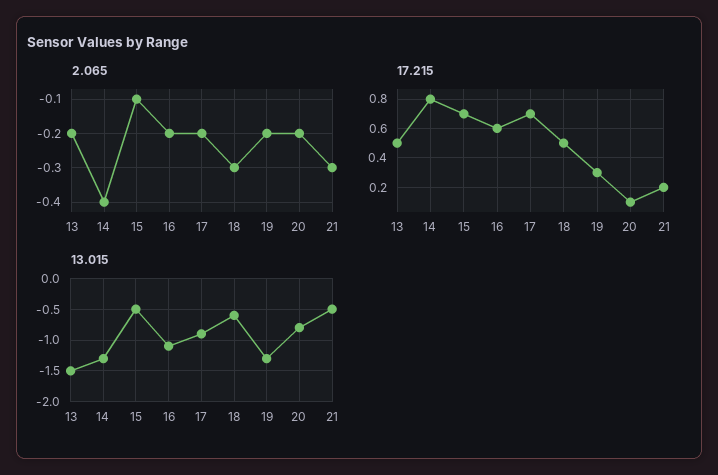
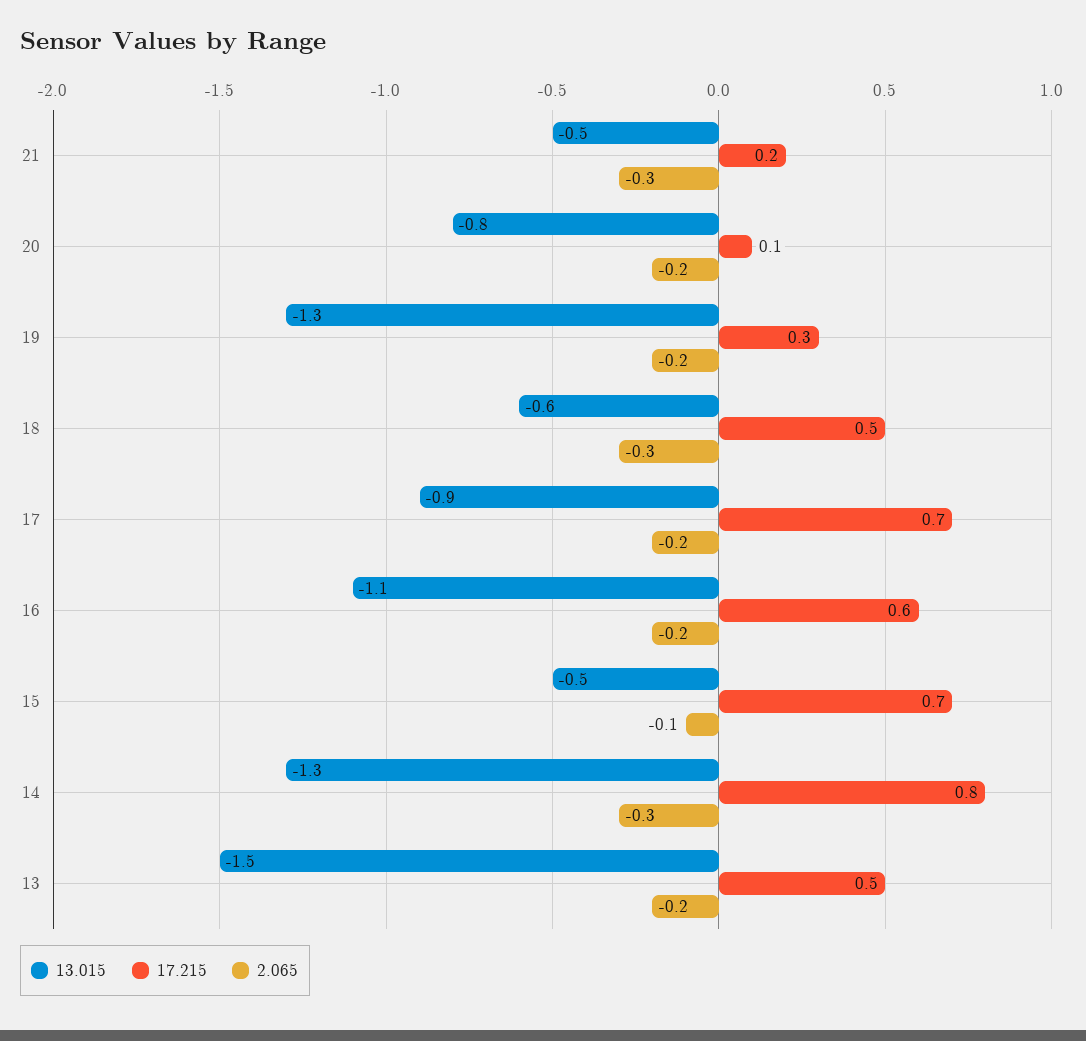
2.065, 14: -0.4 -> -0.3

